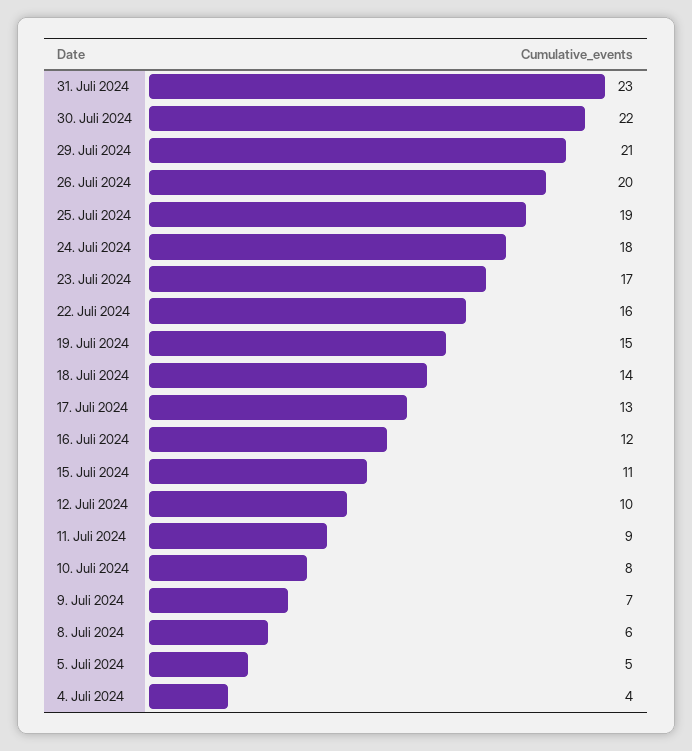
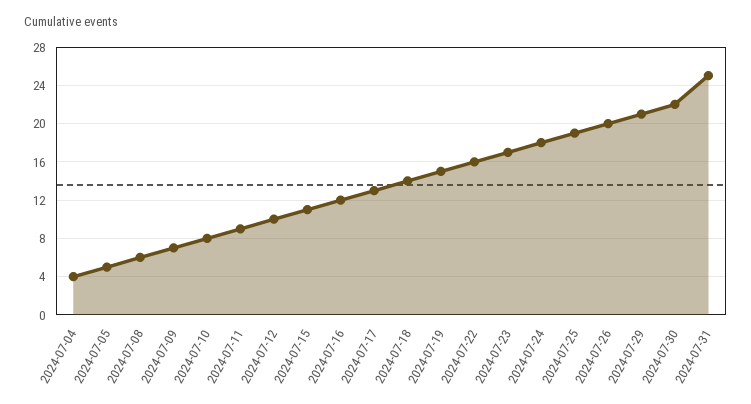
31. Juli 2024: 23 -> 25

